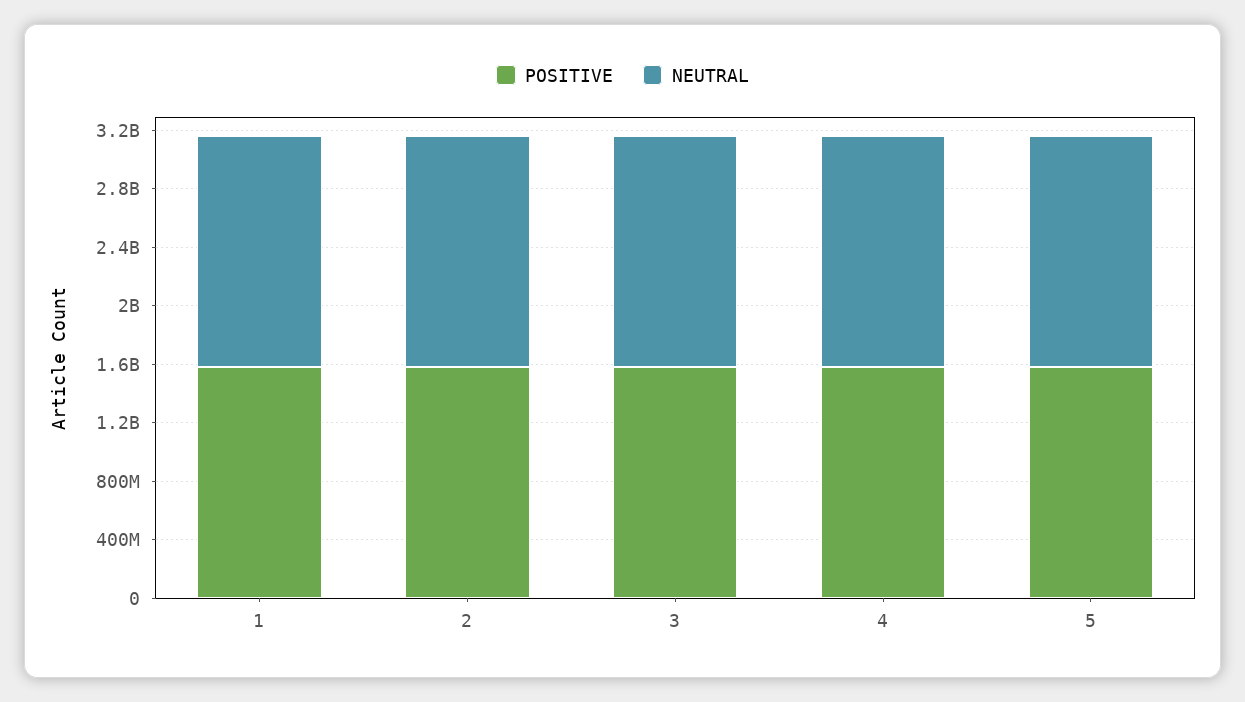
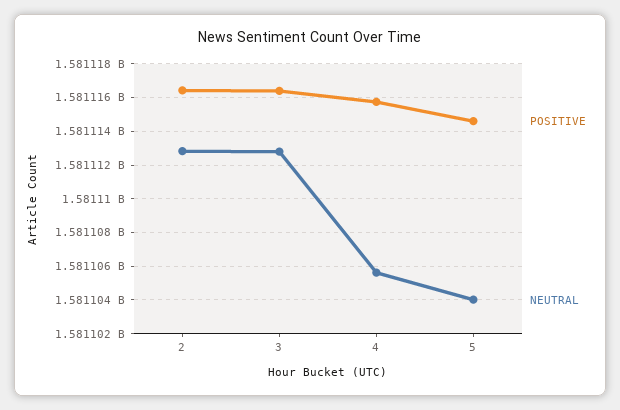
POSITIVE, 1: 1600000000 -> none
NEUTRAL, 1: 1600000000 -> none

